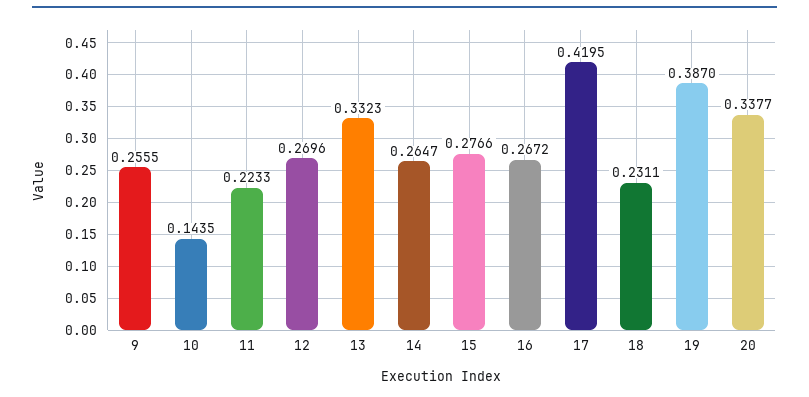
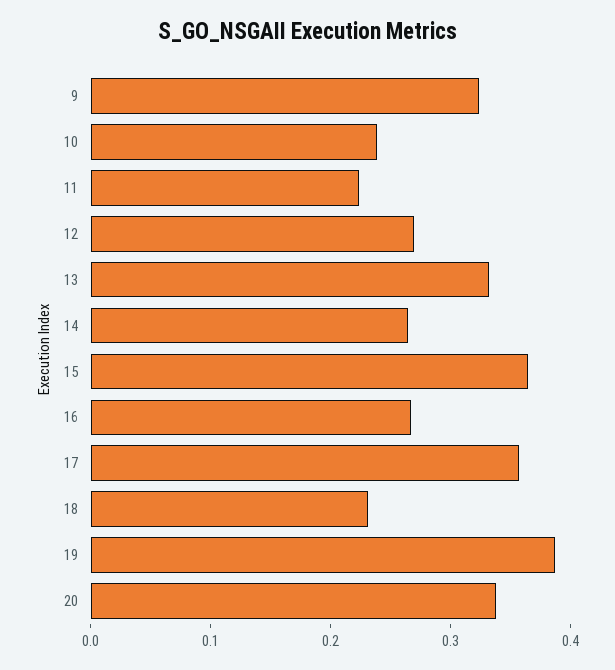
9: 0.2555 -> 0.32
10: 0.1435 -> 0.24
15: 0.2766 -> 0.36
17: 0.4195 -> 0.36

